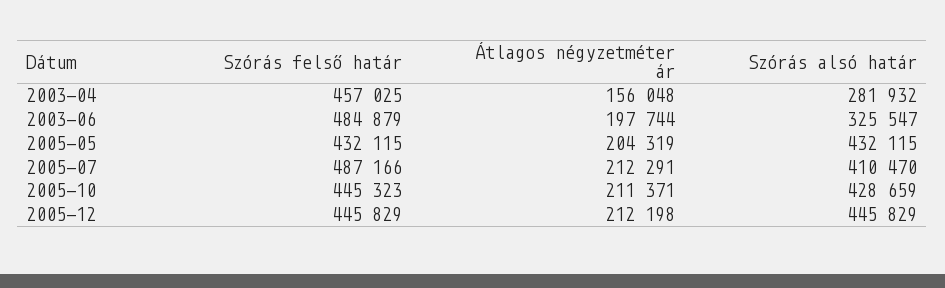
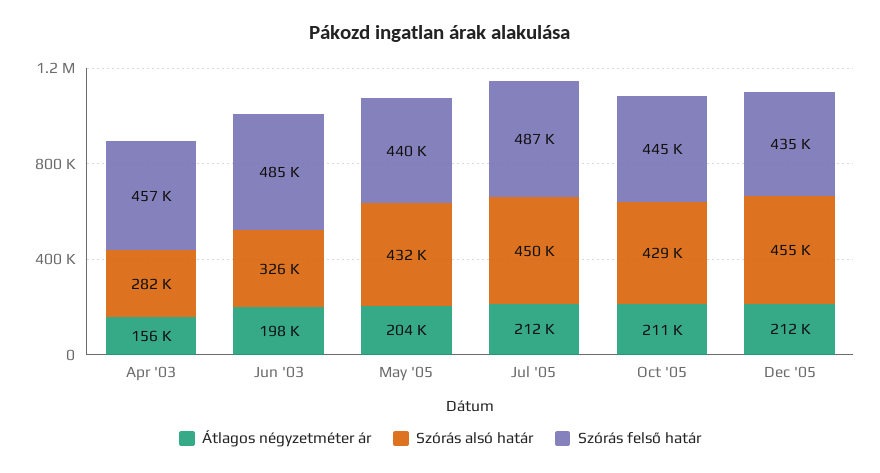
Szórás felső határ, 2005-05: 432115 -> 440000
Szórás alsó határ, 2005-07: 410470 -> 450000
Szórás felső határ, 2005-12: 445829 -> 435000
Szórás alsó határ, 2005-12: 445829 -> 455000

